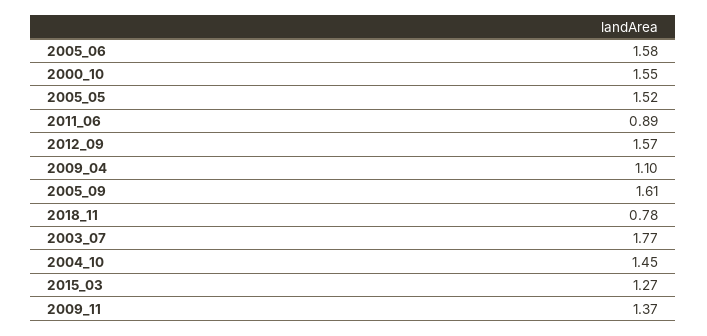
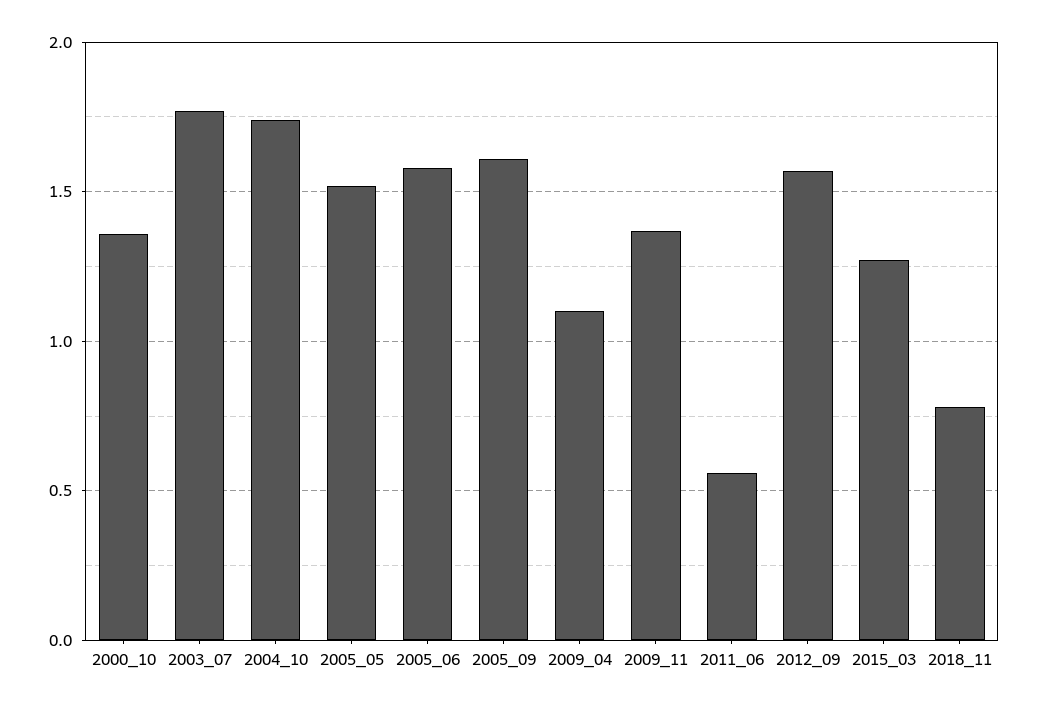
2000_10: 1.55 -> 1.35
2011_06: 0.89 -> 0.55
2004_10: 1.45 -> 1.75

